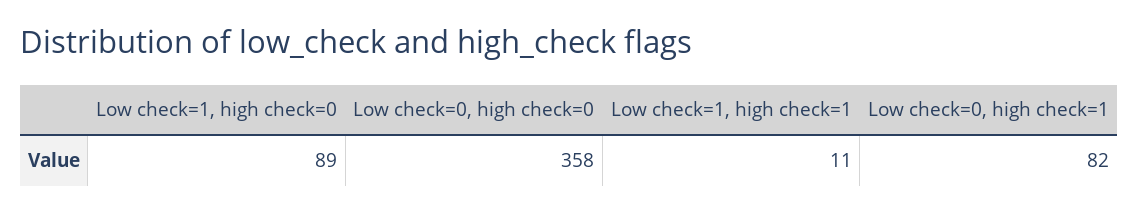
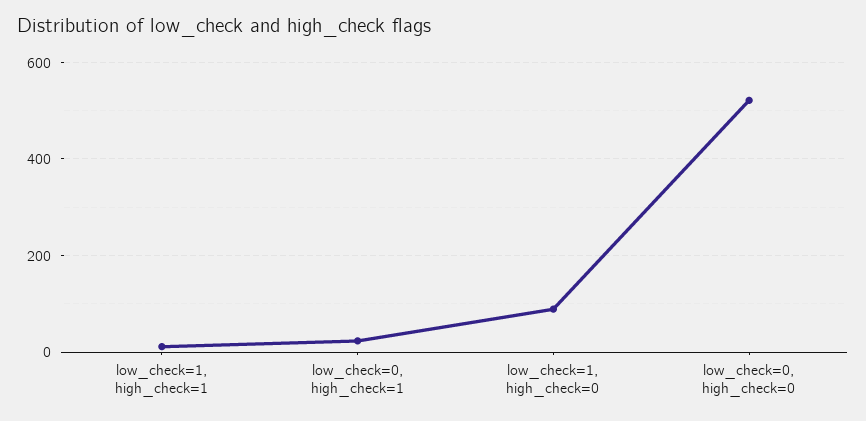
Low check=0, high check=0: 358 -> 520
Low check=0, high check=1: 82 -> 20

